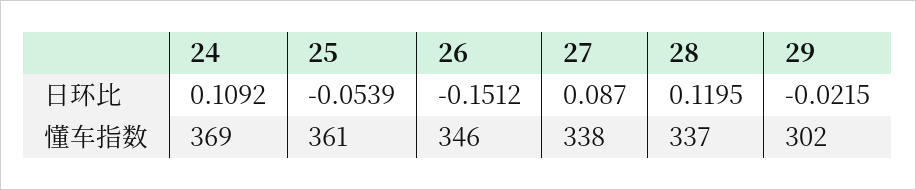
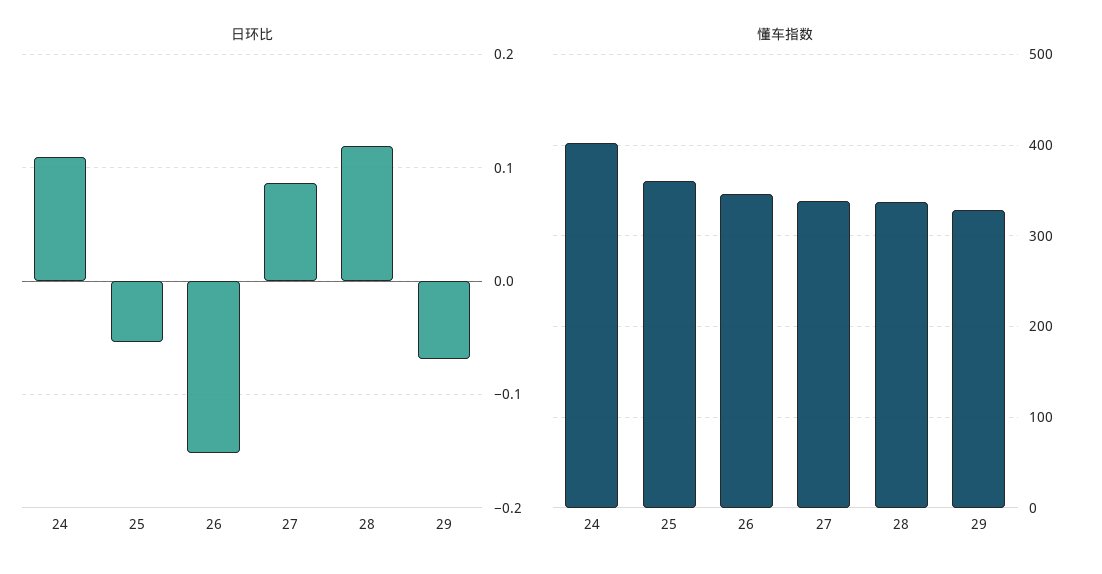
日环比, 29: -0.0215 -> -0.07
懂车指数, 24: 369 -> 400
懂车指数, 29: 302 -> 330

